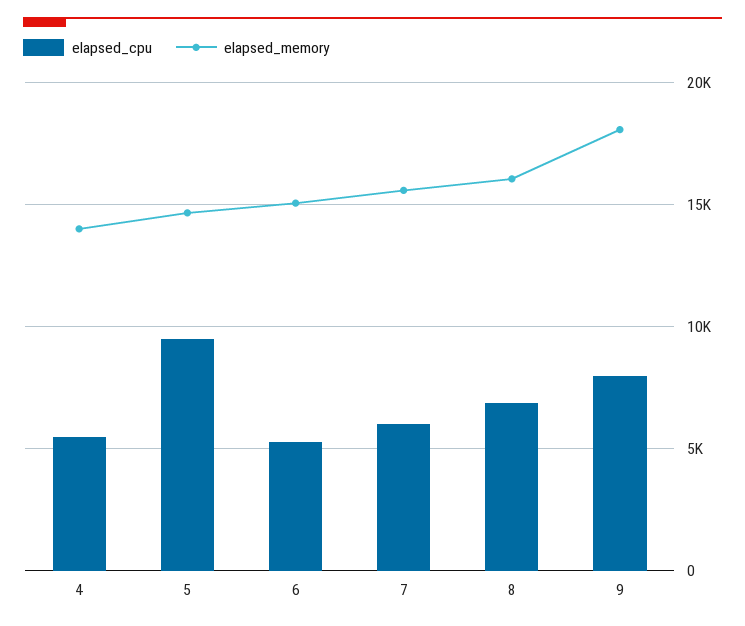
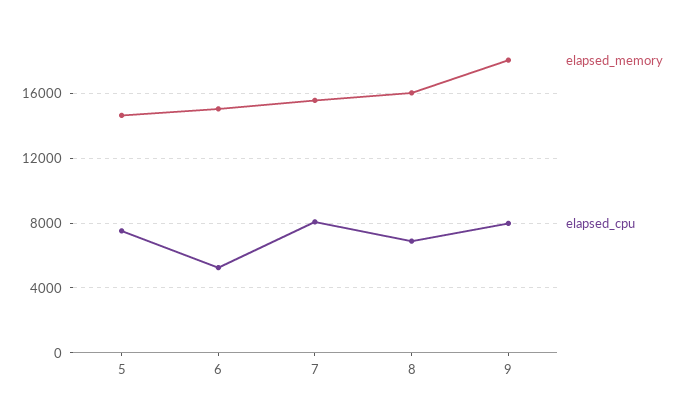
elapsed_cpu, 4: 5500 -> none
elapsed_memory, 4: 14000 -> none
elapsed_cpu, 5: 9500 -> 7500
elapsed_cpu, 7: 6000 -> 8000

